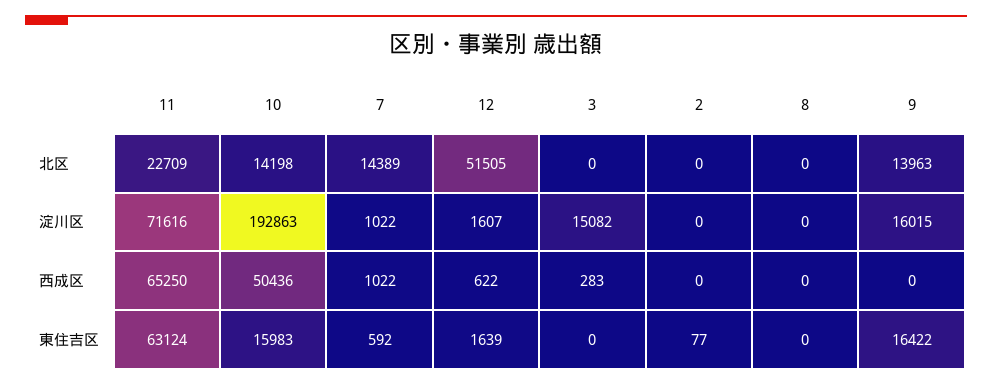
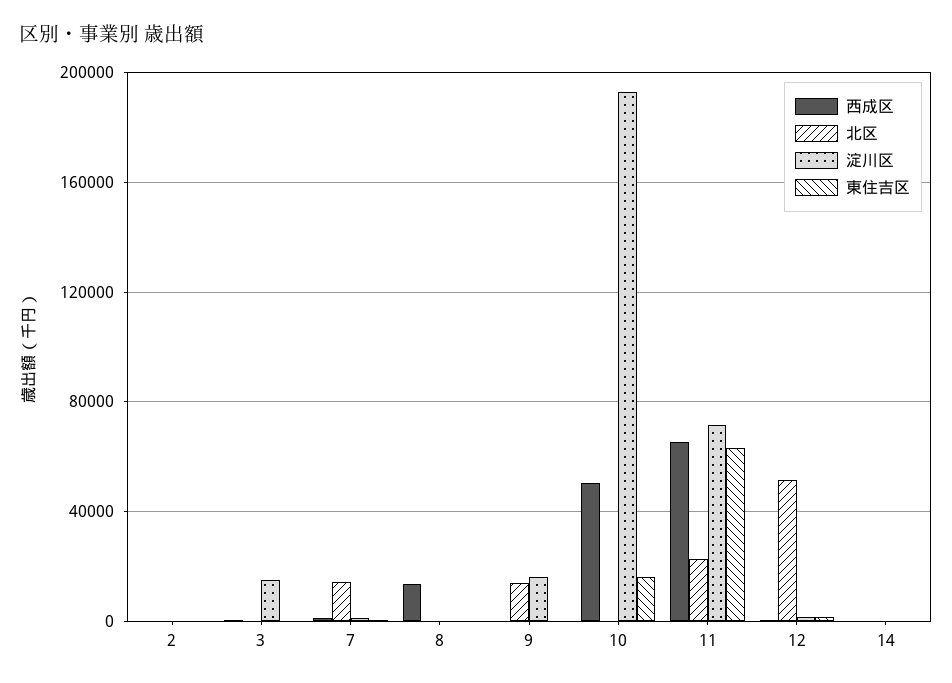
北区, 10: 14198 -> 0
西成区, 8: 0 -> 15000
東住吉区, 9: 16422 -> 0
西成区, 14: none -> 0
北区, 14: none -> 0
淀川区, 14: none -> 0
東住吉区, 14: none -> 0

